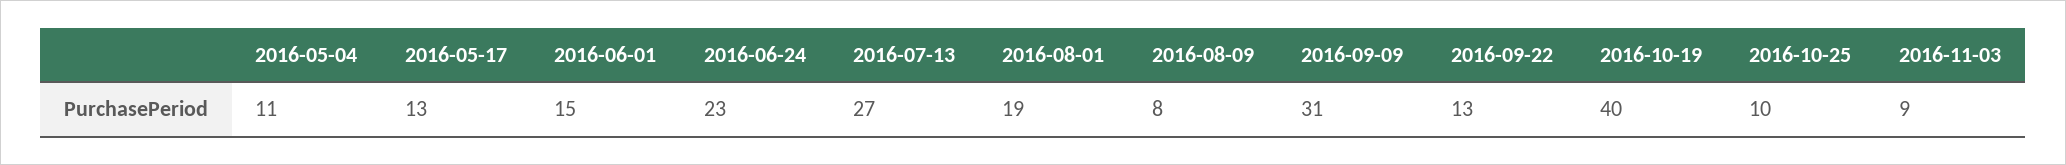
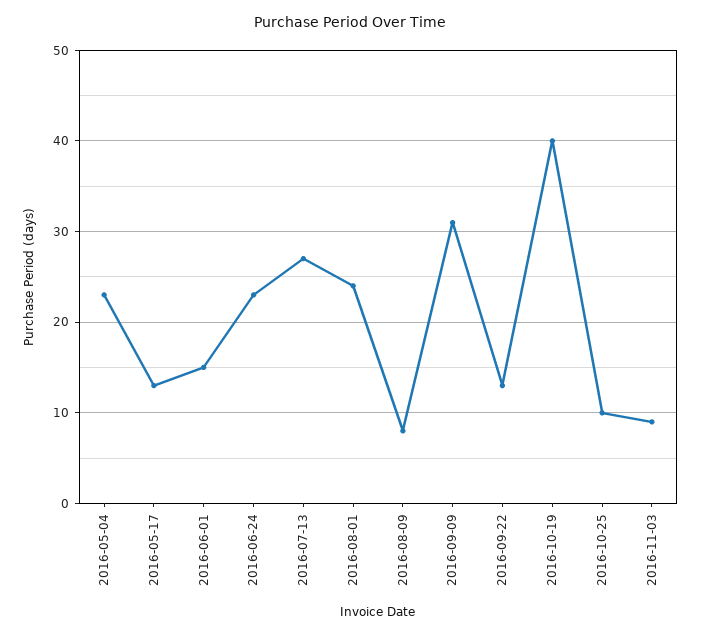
2016-05-04: 11 -> 23
2016-08-01: 19 -> 24

